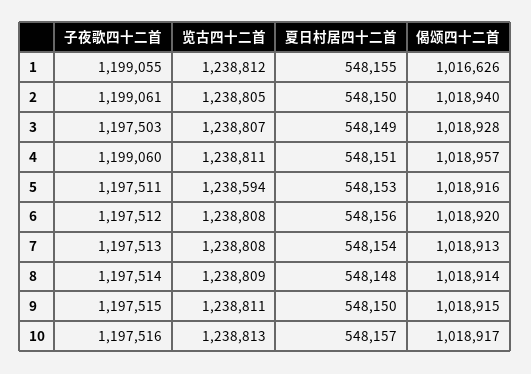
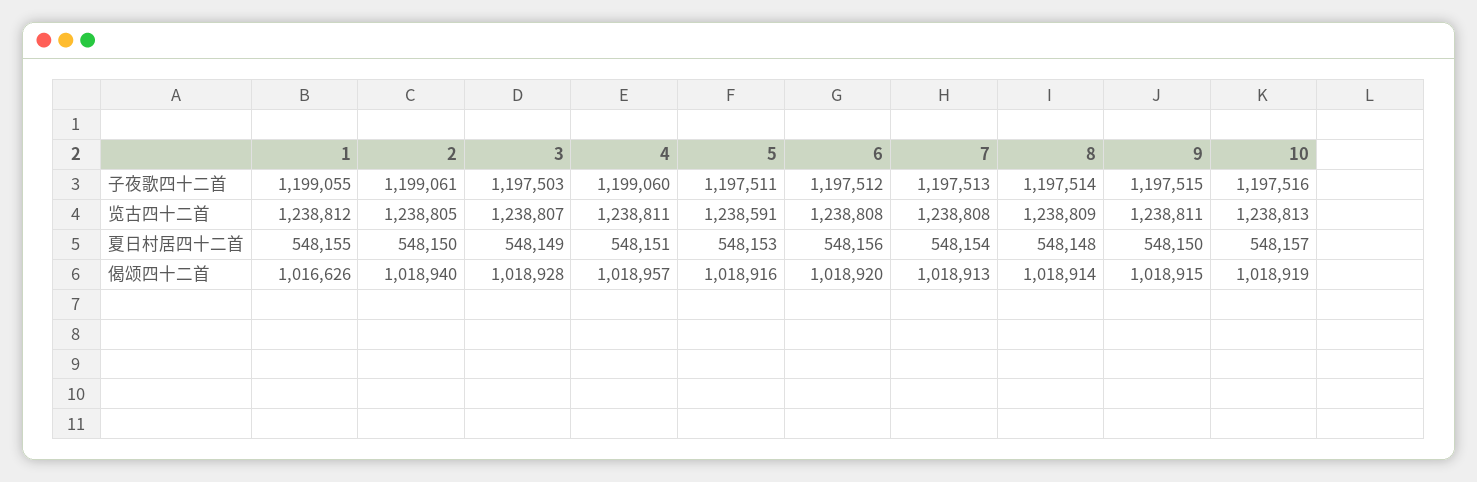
览古四十二首, 5: 1238594 -> 1238591
偈颂四十二首, 10: 1018917 -> 1018919

